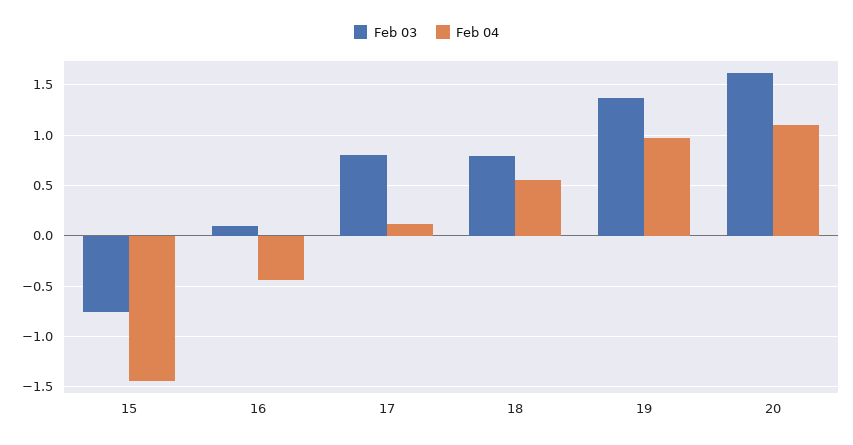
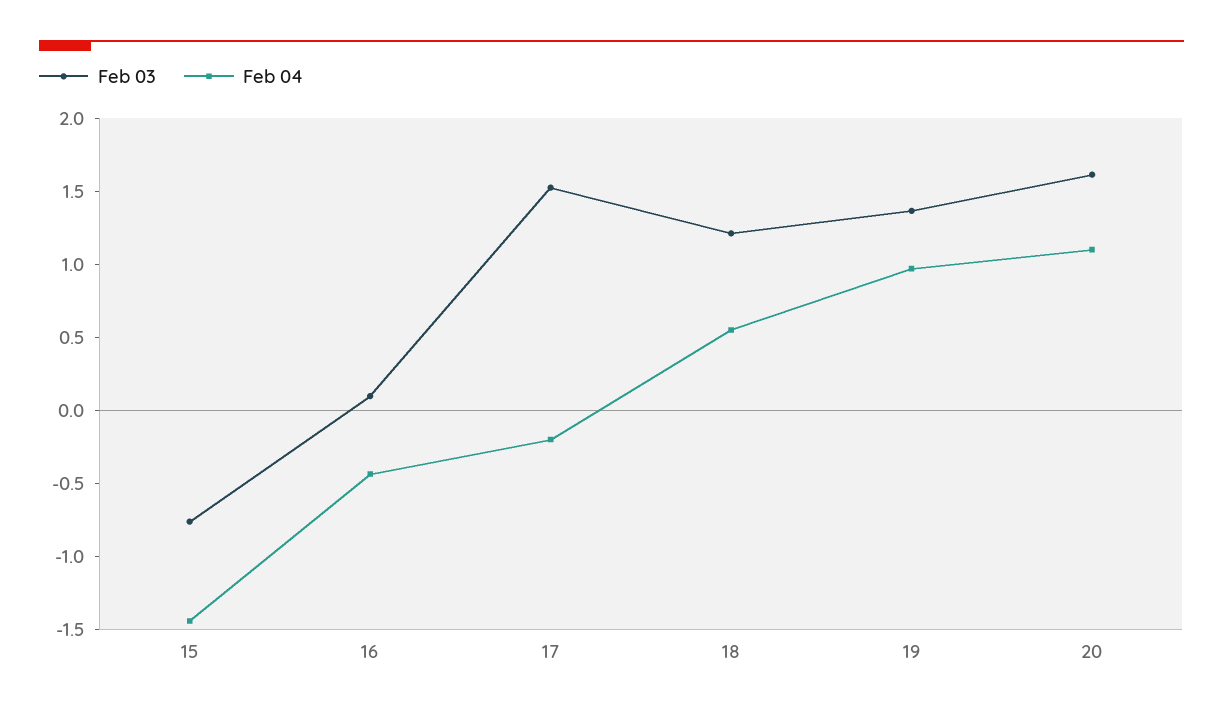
Feb 03, 17: 0.8 -> 1.5
Feb 04, 17: 0.1 -> -0.2
Feb 03, 18: 0.8 -> 1.2

